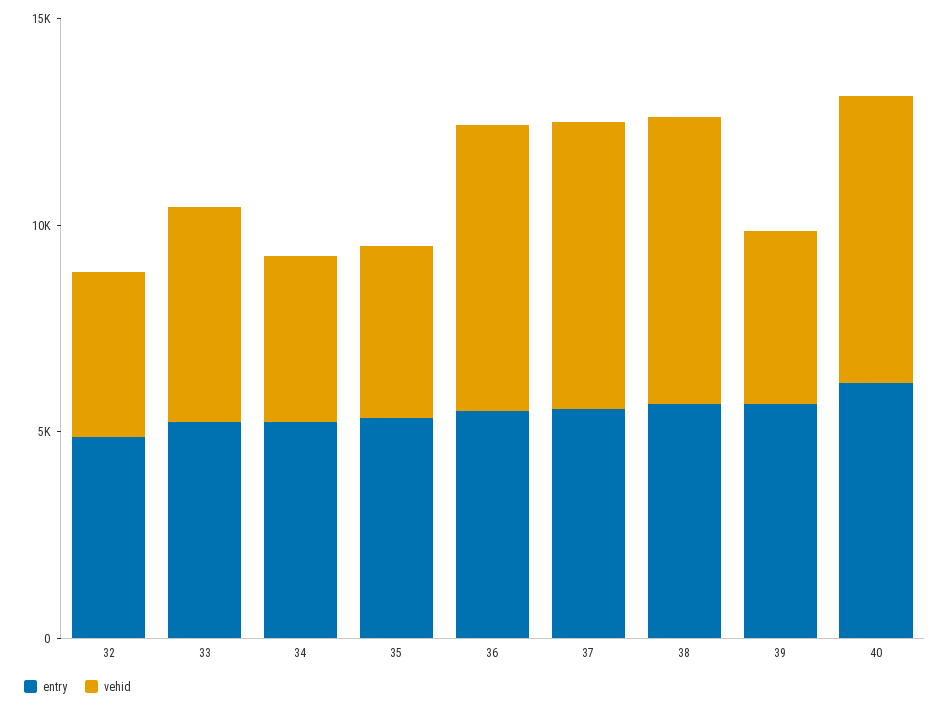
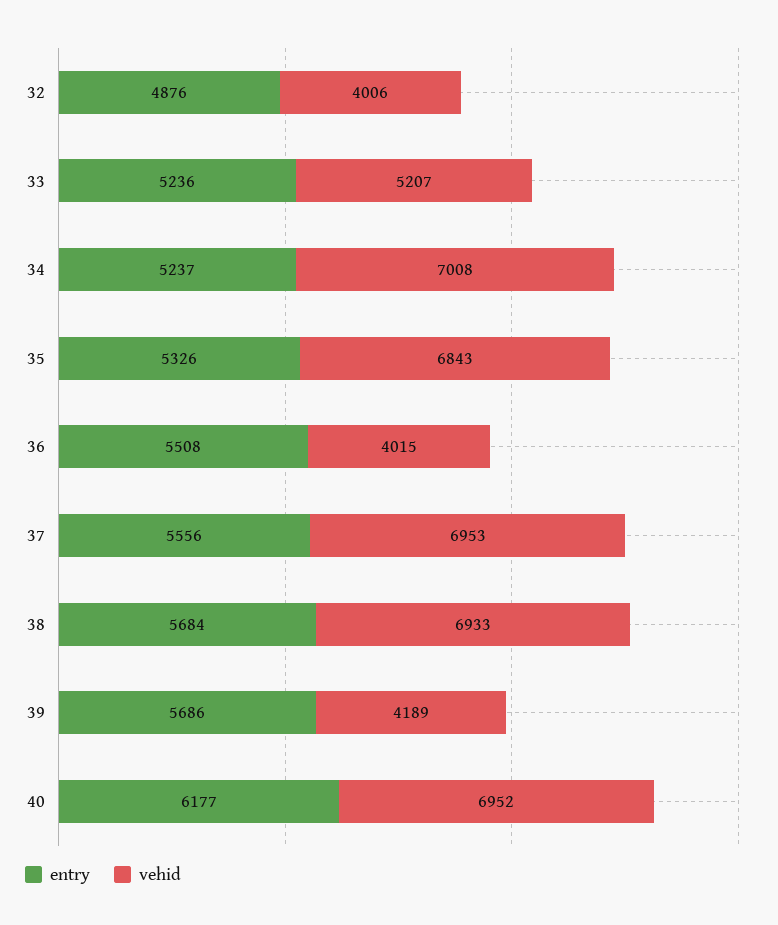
vehid, 34: 4000 -> 7008
vehid, 35: 4000 -> 6843
vehid, 36: 7000 -> 4015

